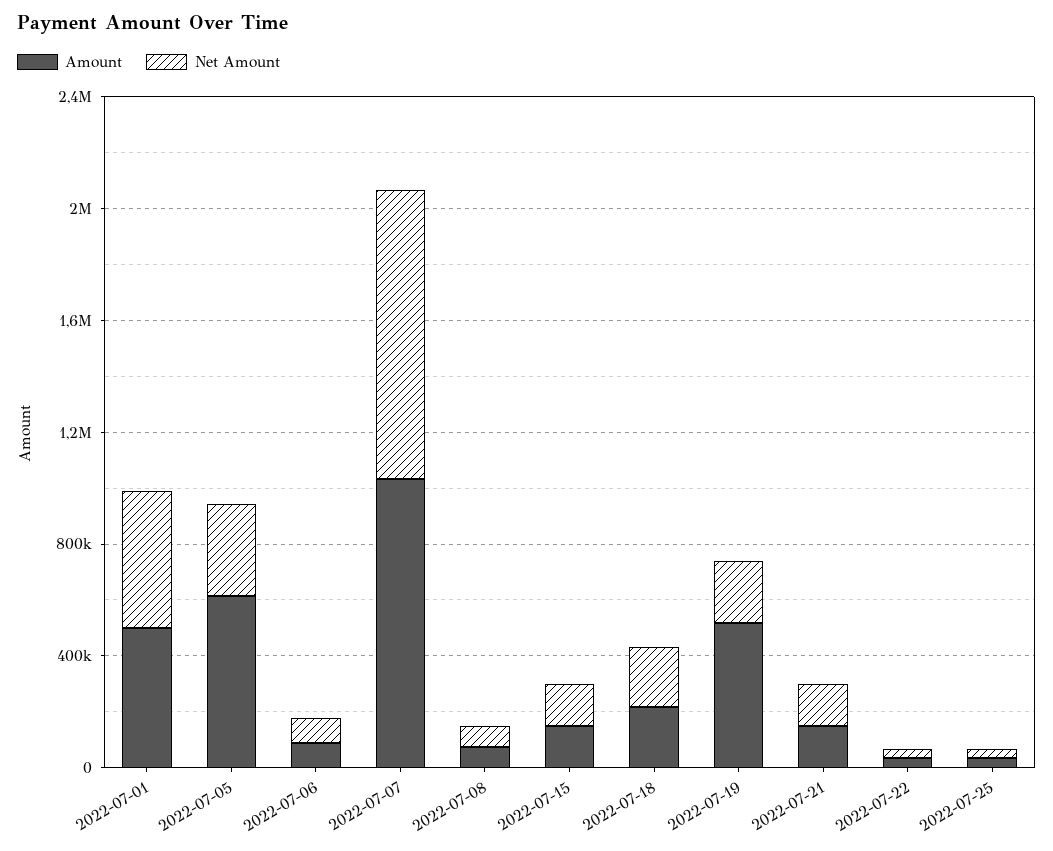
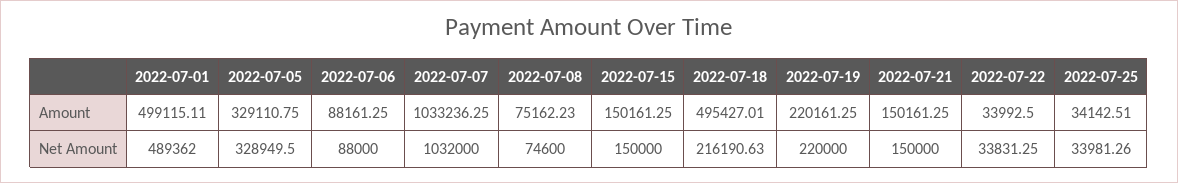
Amount, 2022-07-05: 600000 -> 329110.75
Amount, 2022-07-18: 200000 -> 495427.01
Amount, 2022-07-19: 500000 -> 220161.25

